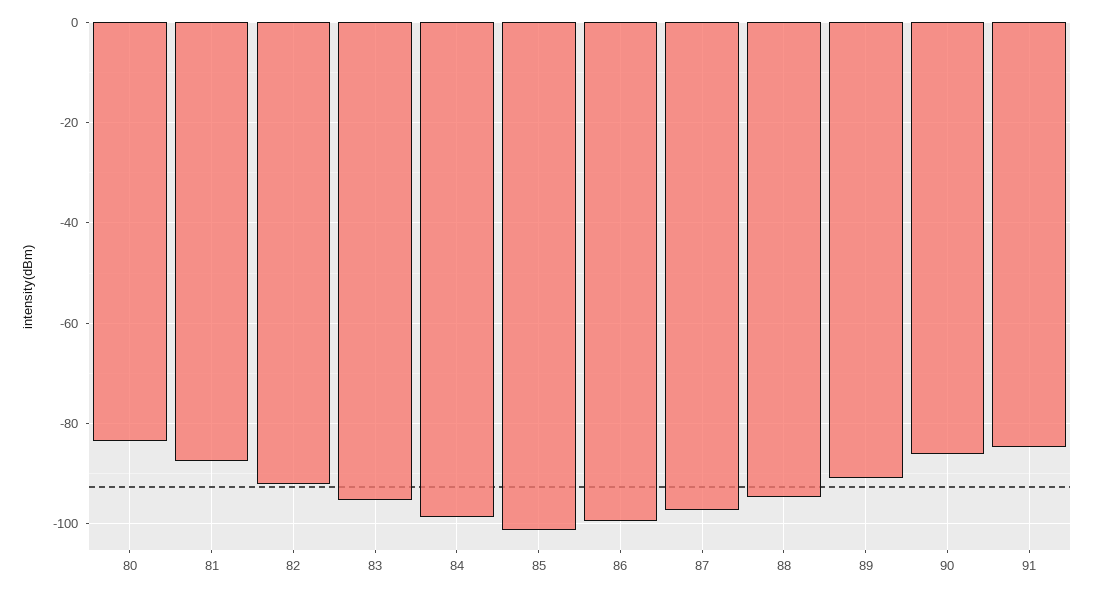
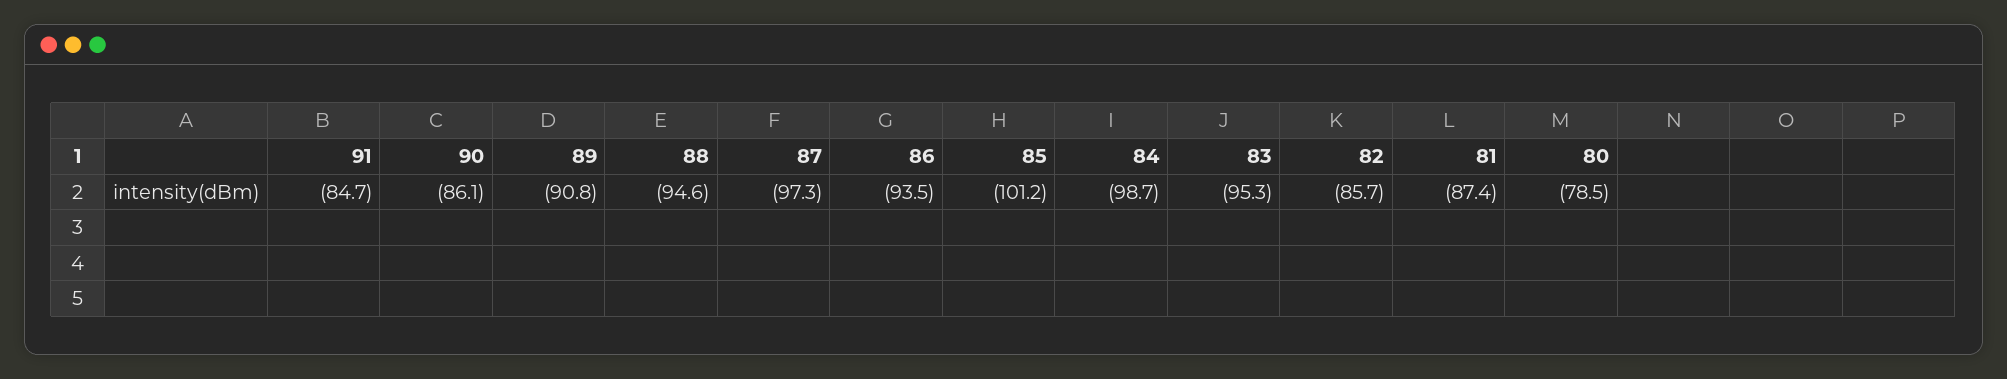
80: -84 -> -78.5
82: -92 -> -85.7
86: -100 -> -93.5

